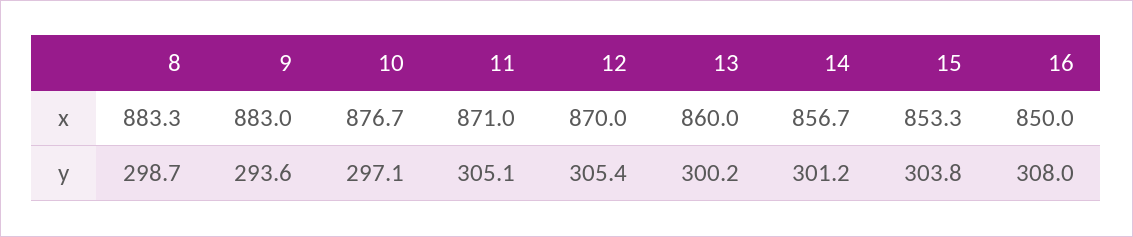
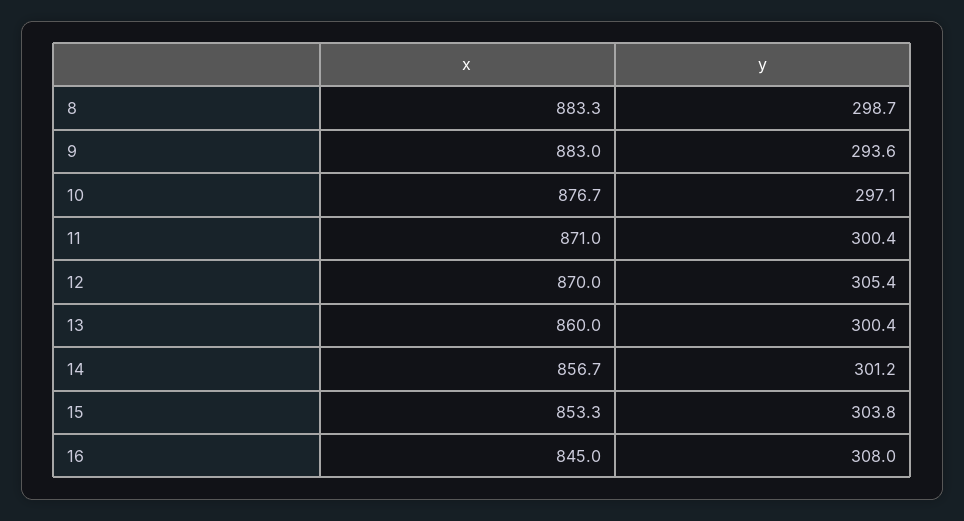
16, x: 850 -> 845
11, y: 305.1 -> 300.4
13, y: 300.2 -> 300.4

